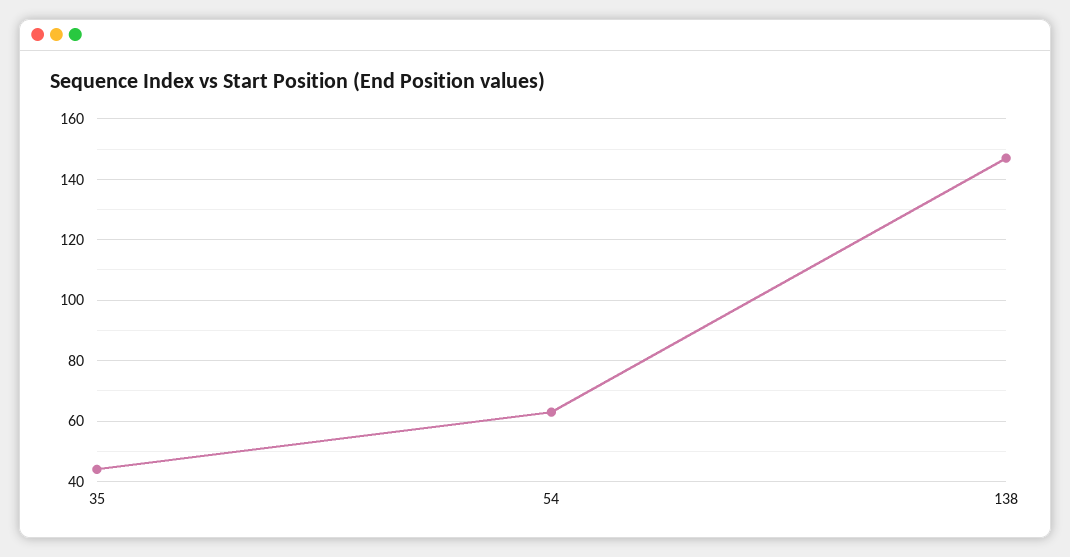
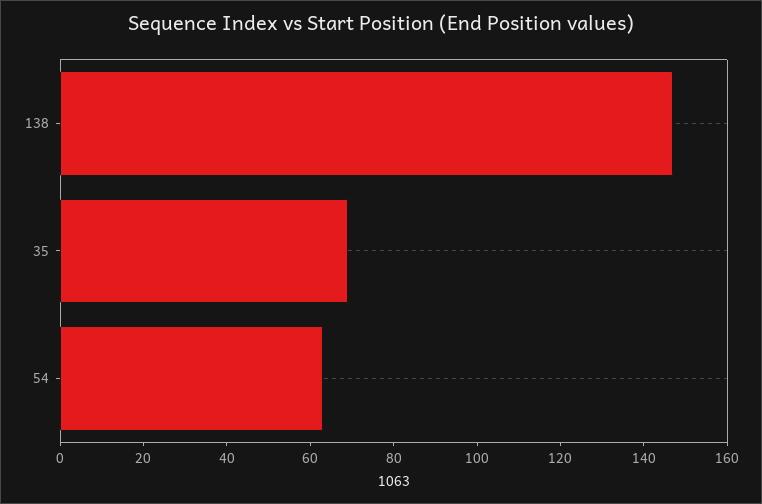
35: 45 -> 70

